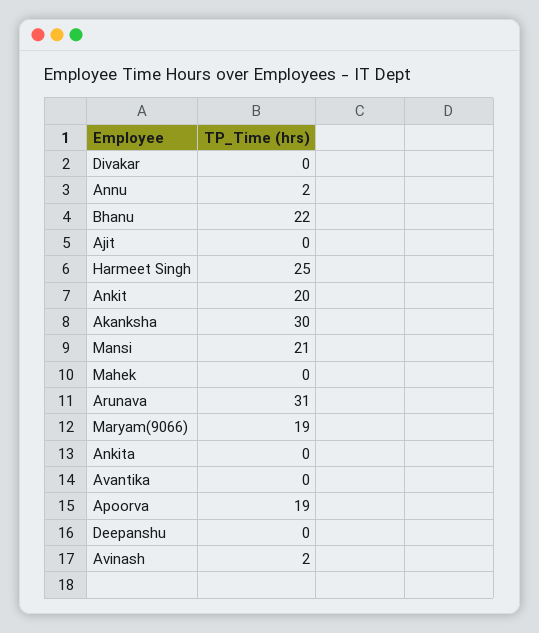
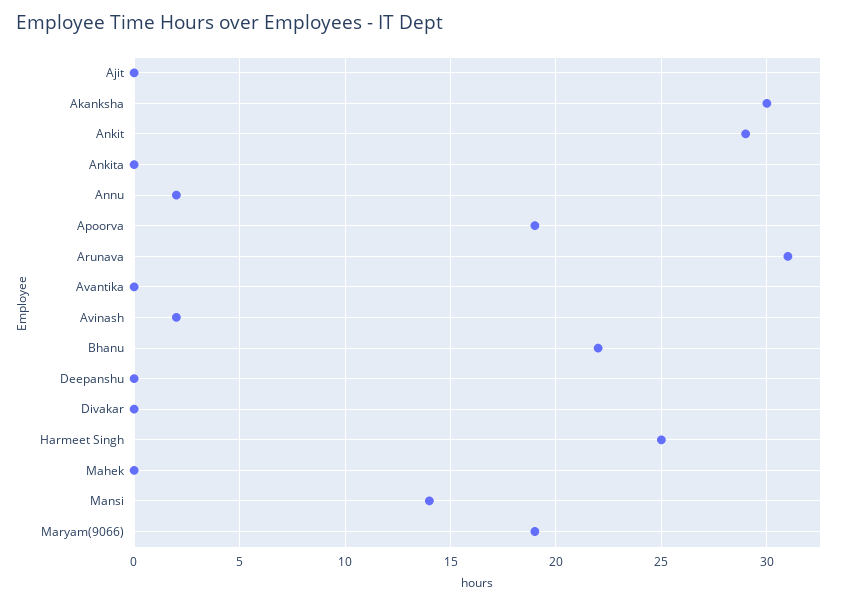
Ankit: 20 -> 29
Mansi: 21 -> 14

